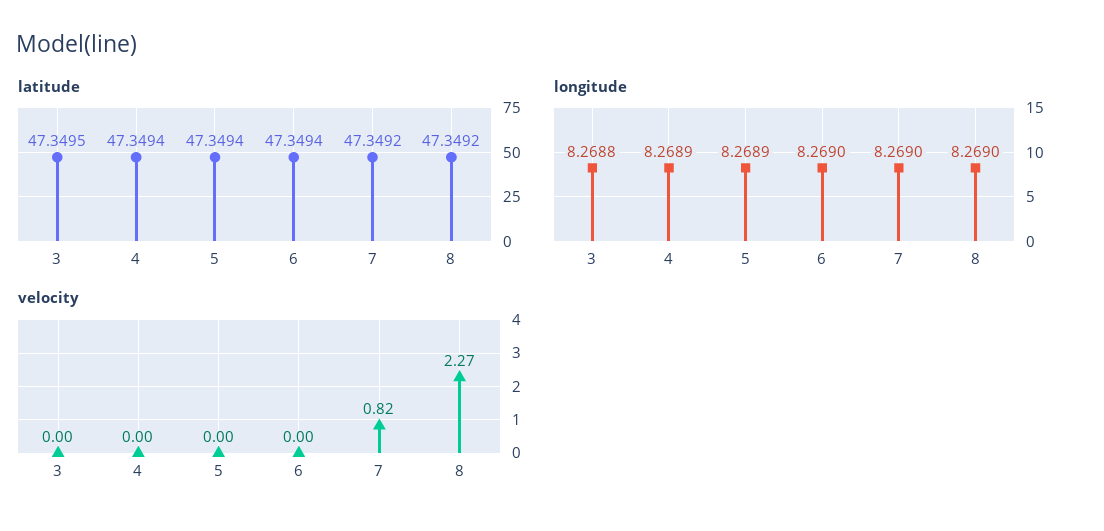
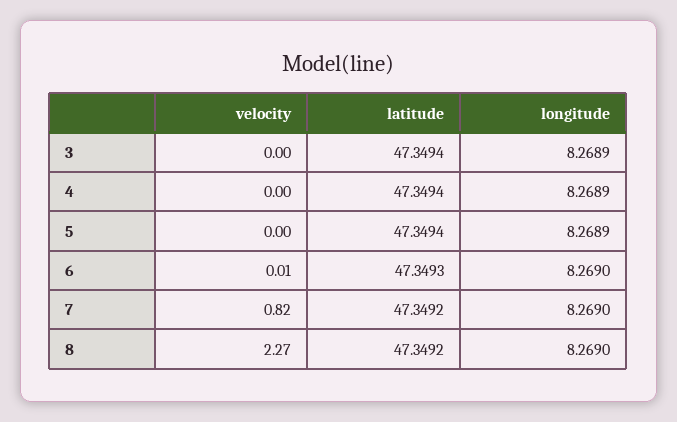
latitude, 3: 47.3495 -> 47.3494
latitude, 6: 47.3494 -> 47.3493
longitude, 3: 8.2688 -> 8.2689
velocity, 6: 0 -> 0.01

